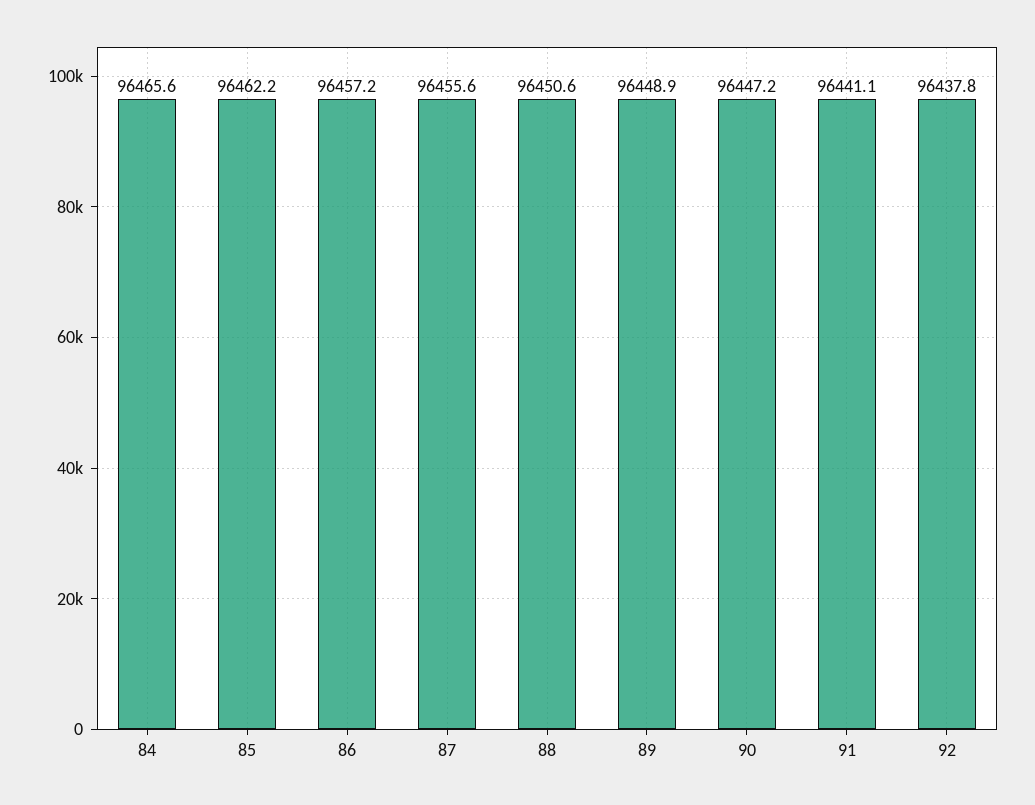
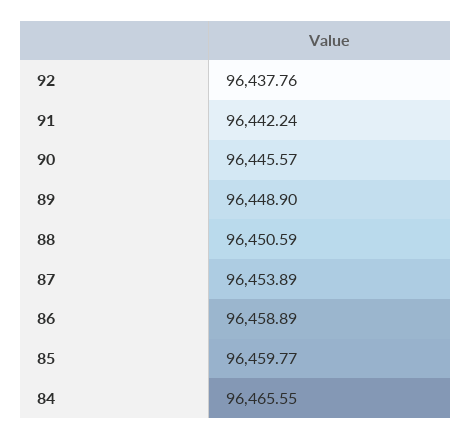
85: 96462.2 -> 96459.77
86: 96457.2 -> 96458.89
87: 96455.6 -> 96453.89
90: 96447.2 -> 96445.57
91: 96441.1 -> 96442.24

